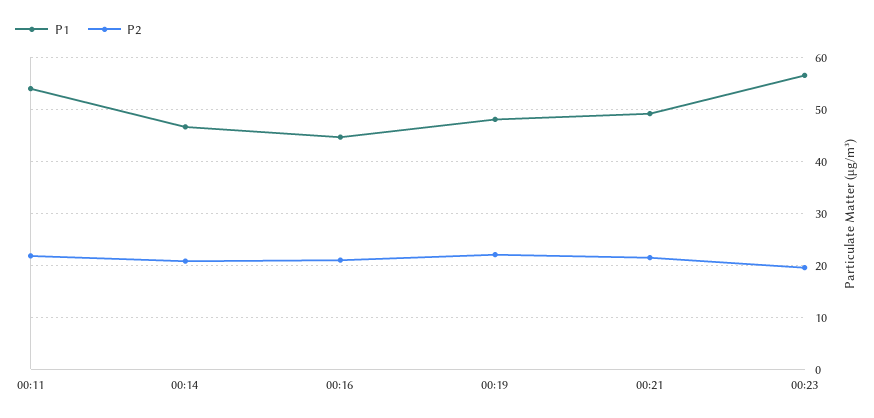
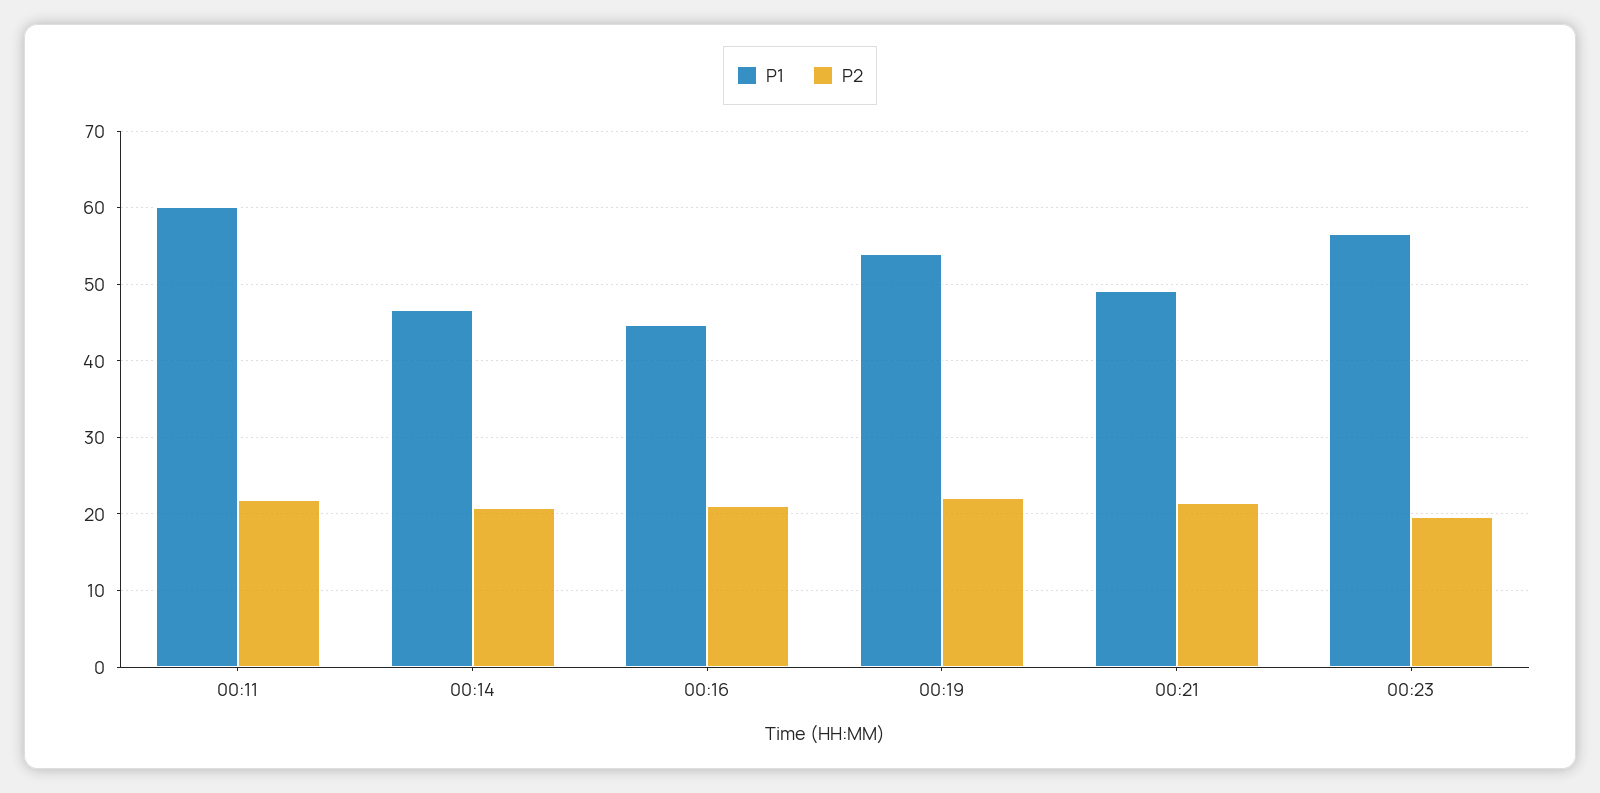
P1, 00:11: 54 -> 60
P1, 00:19: 48 -> 54

